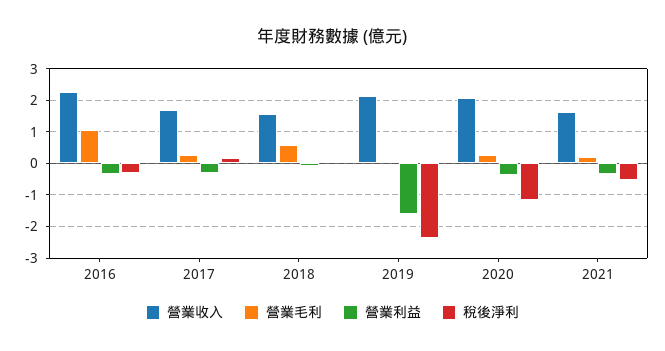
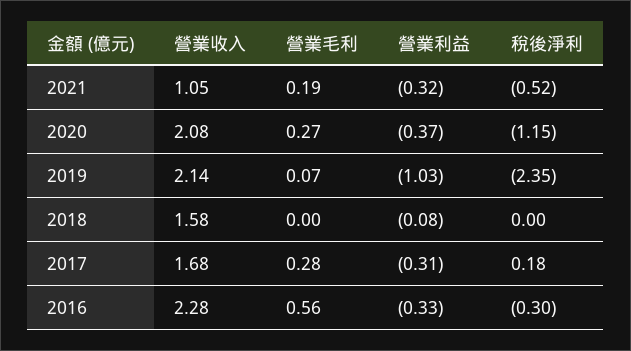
營業毛利, 2016: 1 -> 0.56
營業毛利, 2018: 0.6 -> 0
營業利益, 2019: -1.6 -> -1.03
營業收入, 2021: 1.6 -> 1.05

